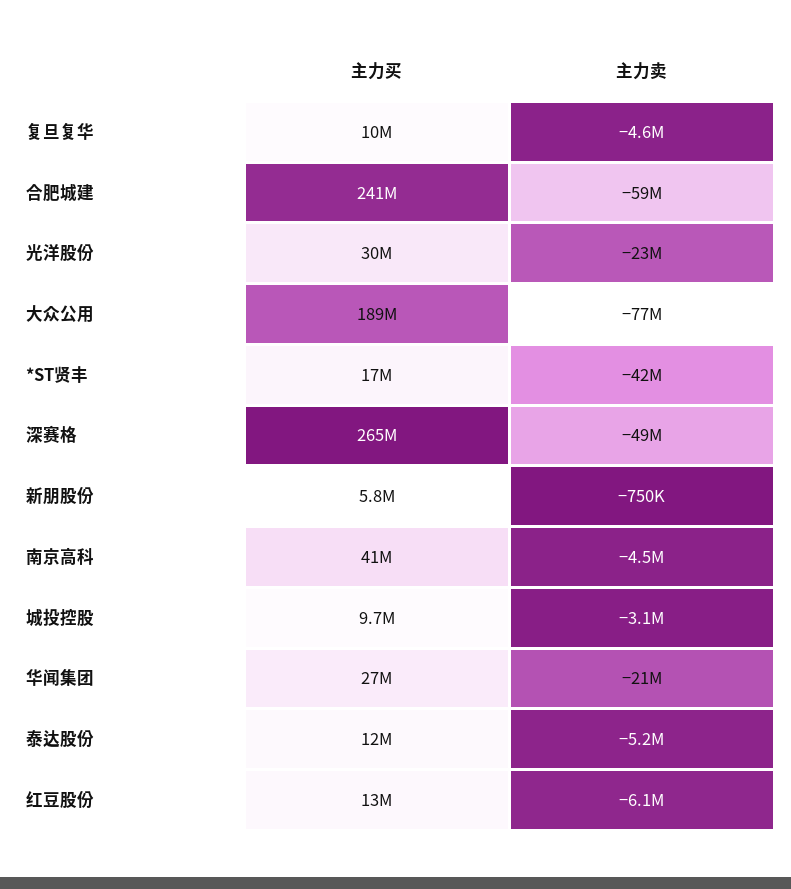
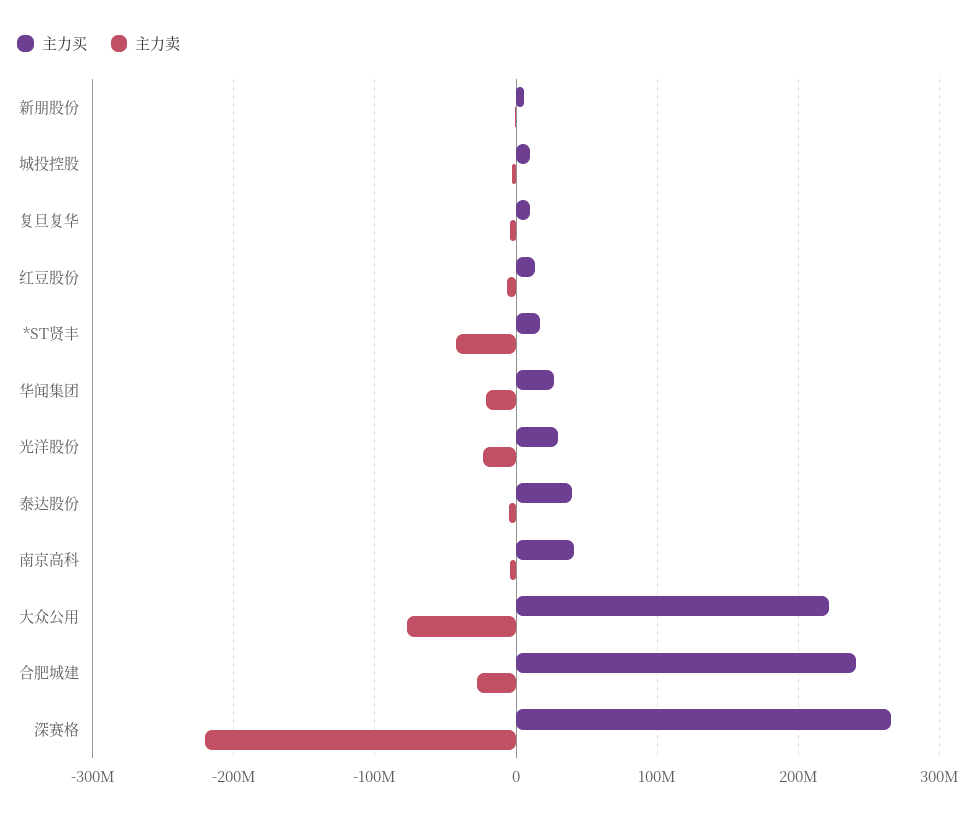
主力卖, 合肥城建: -59000000 -> -30000000
主力买, 大众公用: 189000000 -> 220000000
主力卖, 深赛格: -49000000 -> -220000000
主力买, 泰达股份: 12000000 -> 40000000

